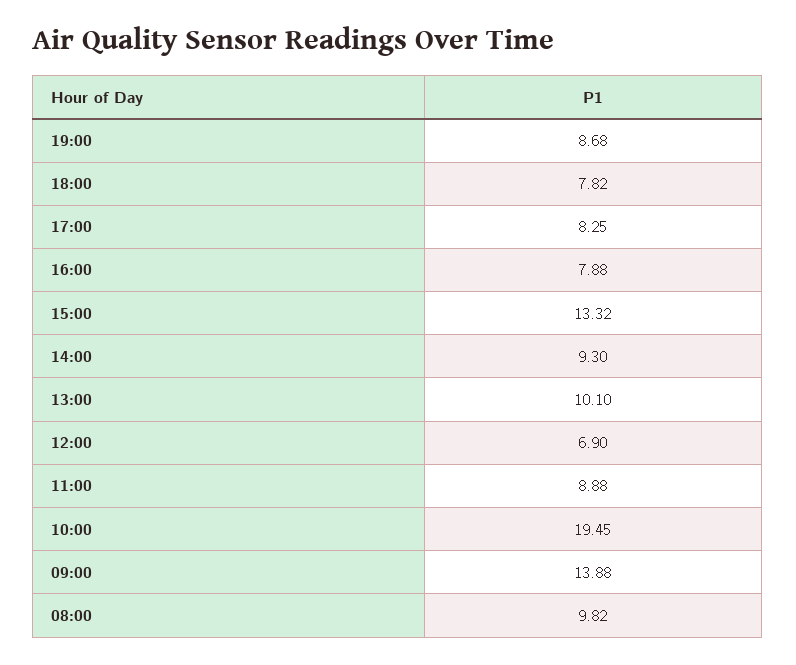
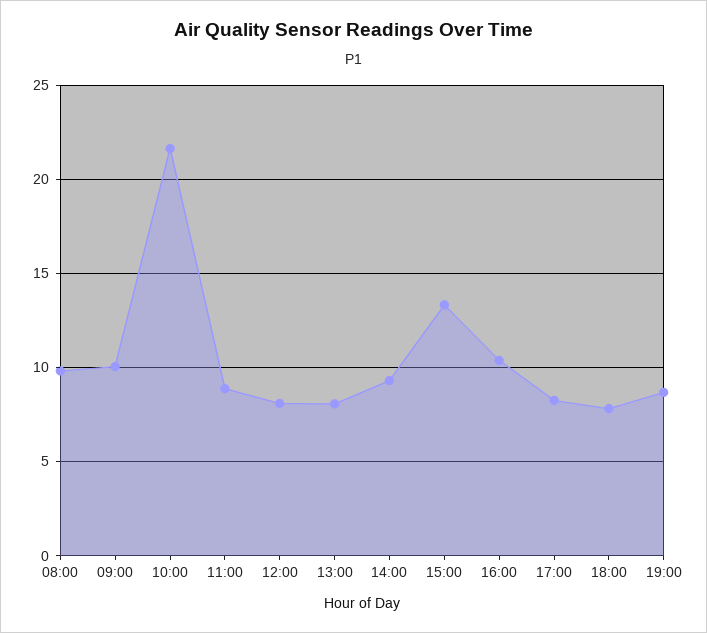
16:00: 7.88 -> 10.5
13:00: 10.1 -> 8
12:00: 6.9 -> 8
10:00: 19.45 -> 21.5
09:00: 13.88 -> 10

